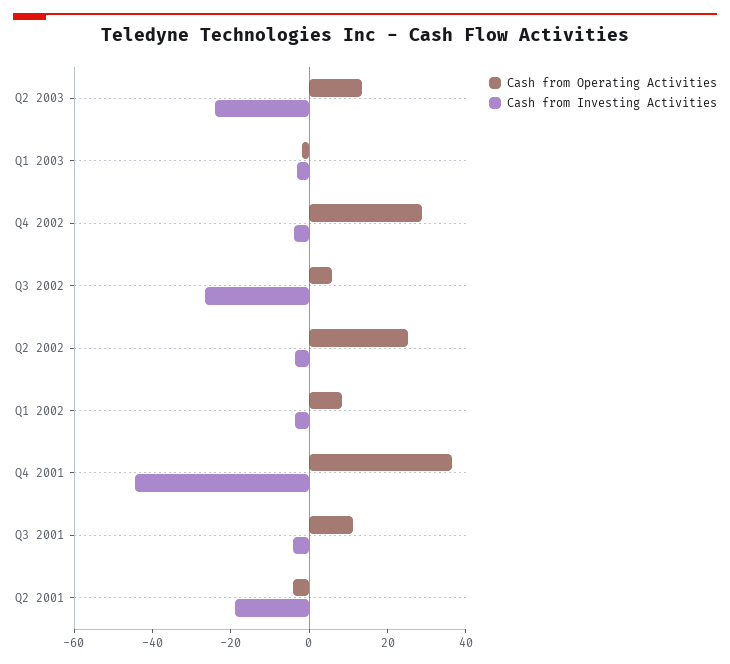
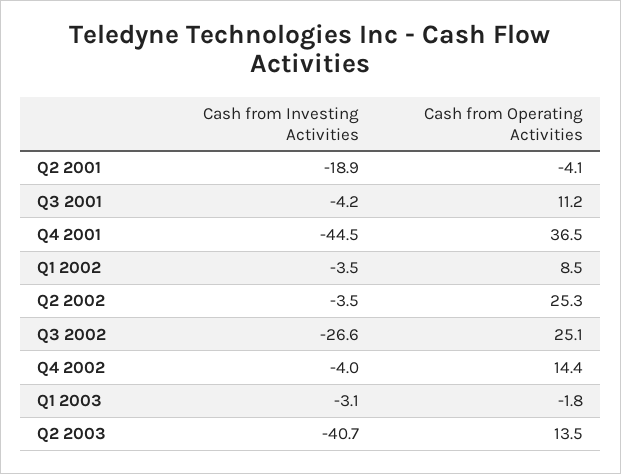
Cash from Investing Activities, Q2 2003: -25 -> -40.7
Cash from Operating Activities, Q4 2002: 30 -> 14.4
Cash from Operating Activities, Q3 2002: 5 -> 25.1

